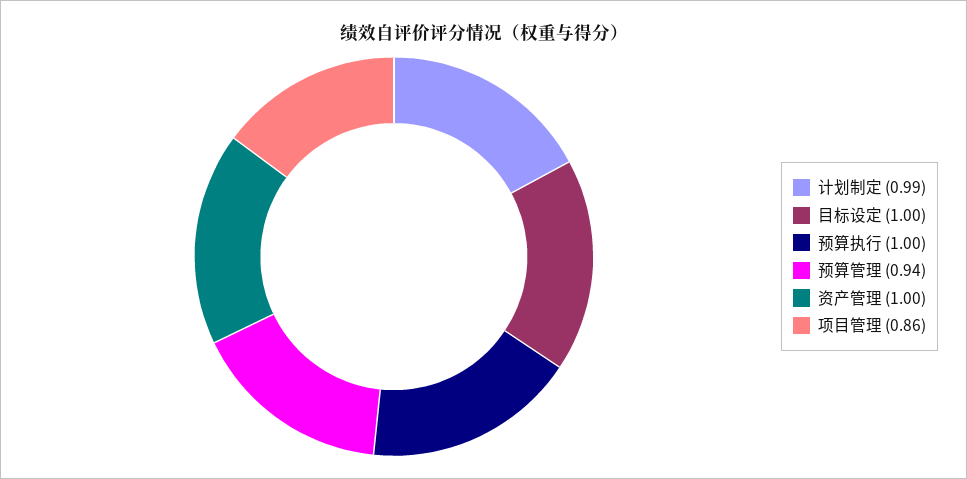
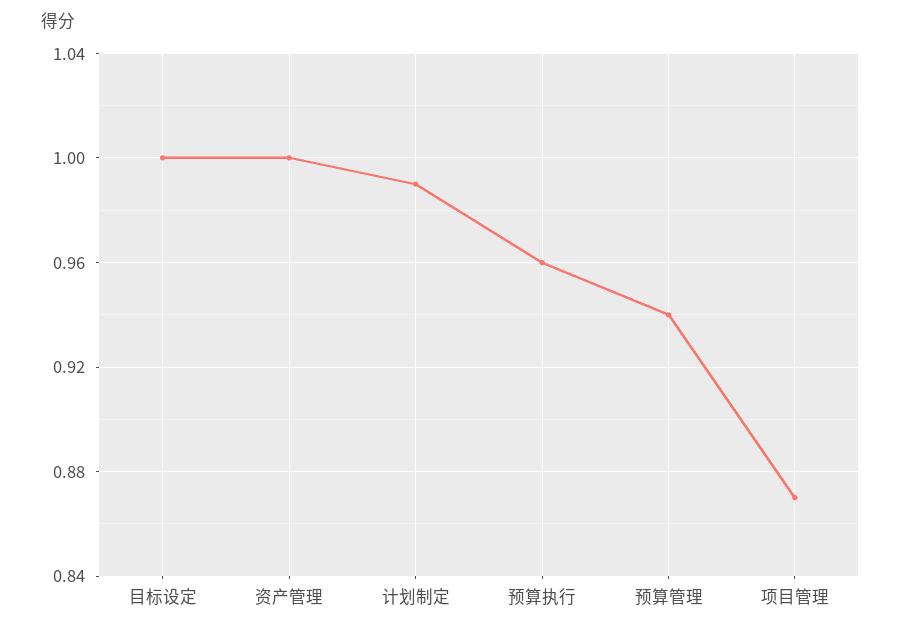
预算执行: 1 -> 0.96
项目管理: 0.86 -> 0.87

